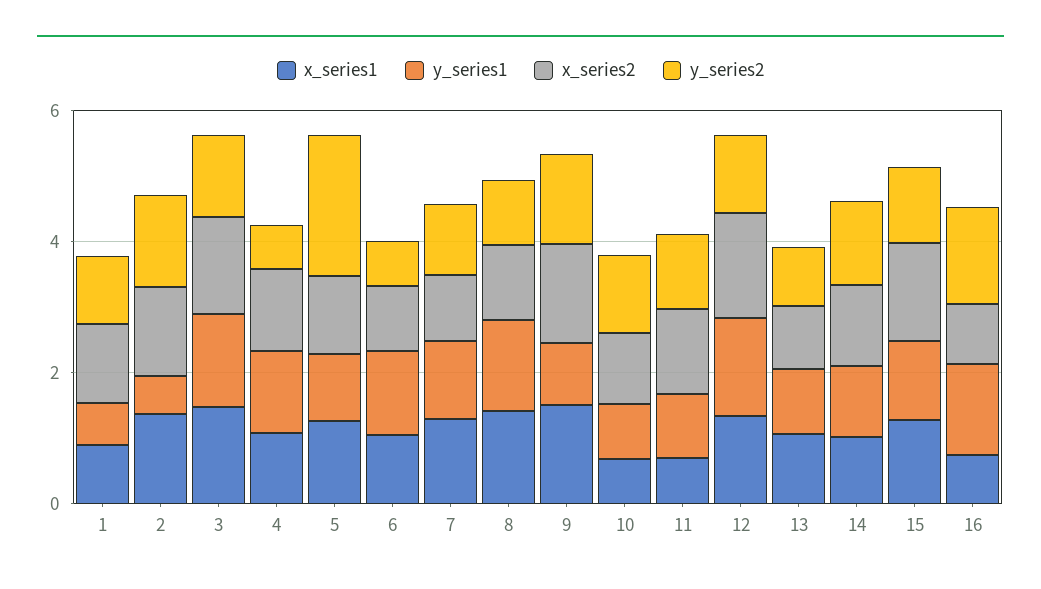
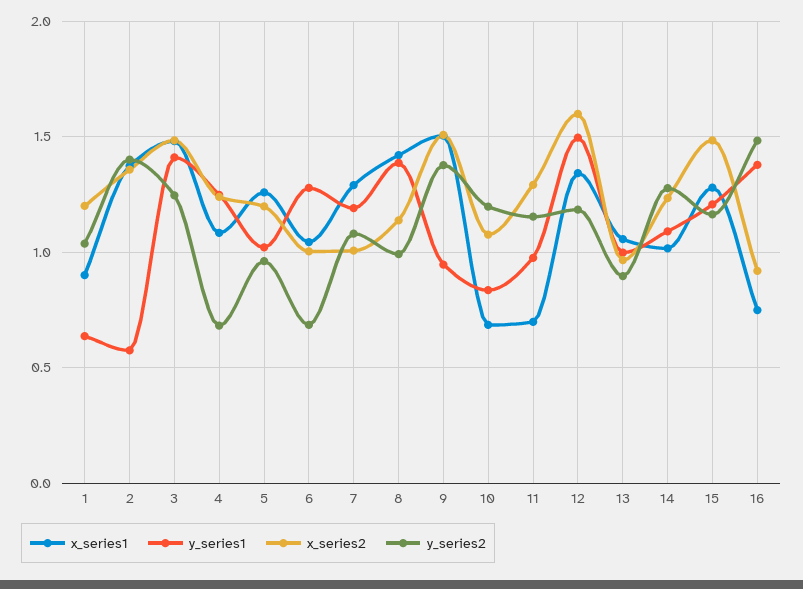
y_series2, 5: 2 -> 0.95

